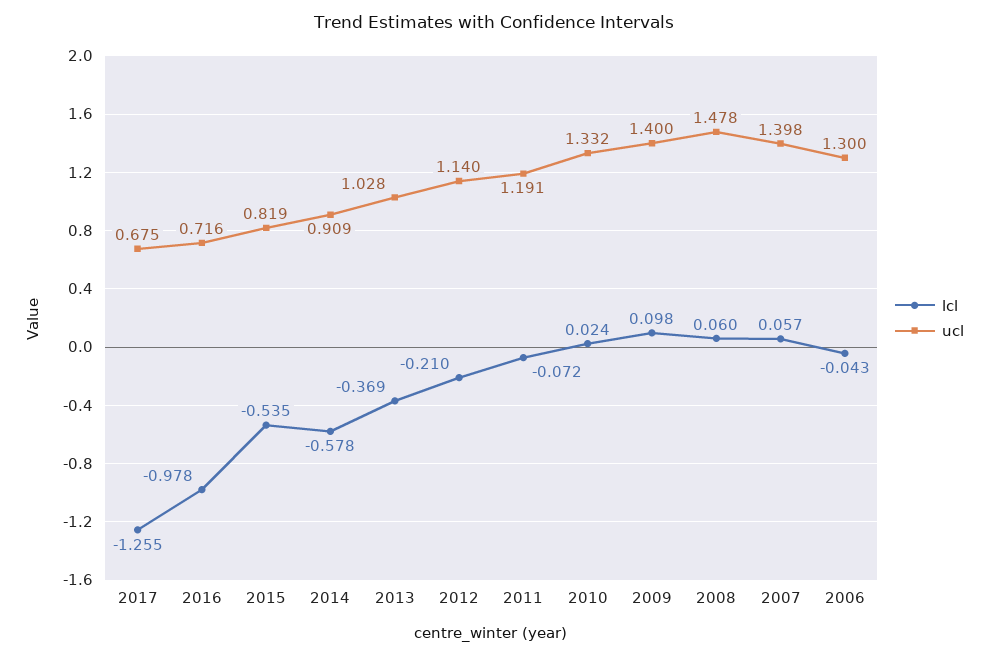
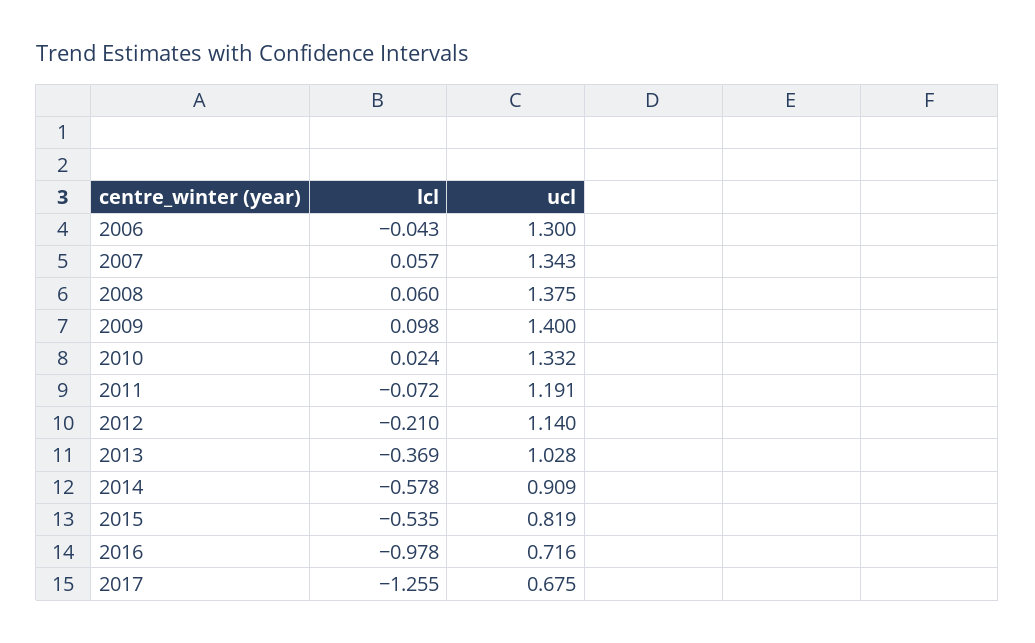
ucl, 2008: 1.478 -> 1.375
ucl, 2007: 1.398 -> 1.343

